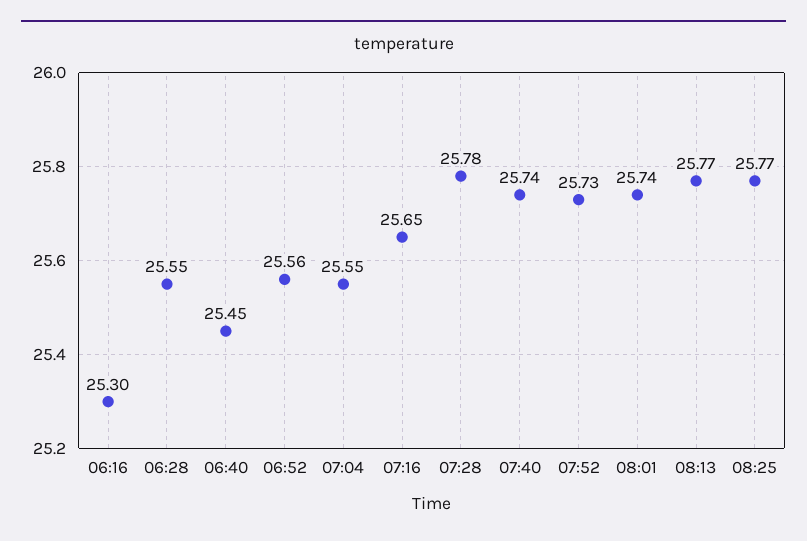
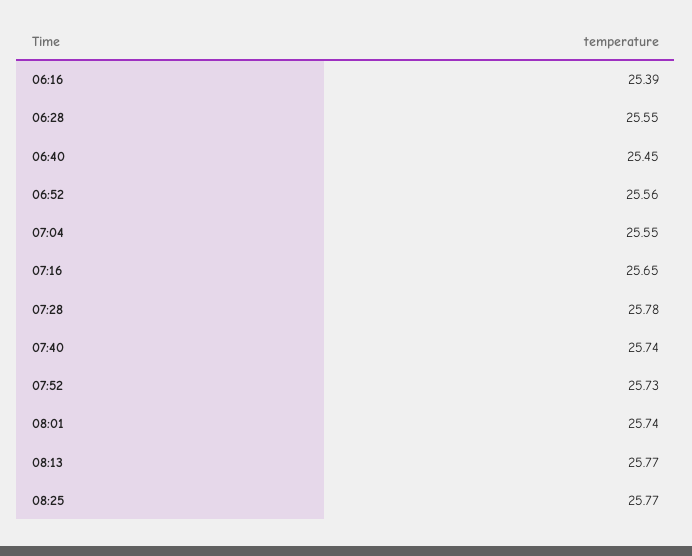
06:16: 25.3 -> 25.39

